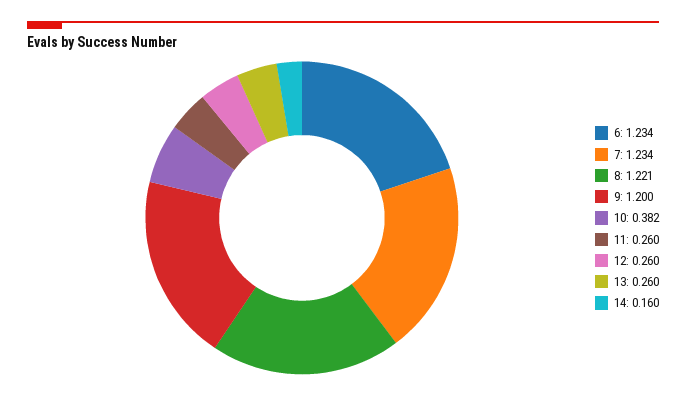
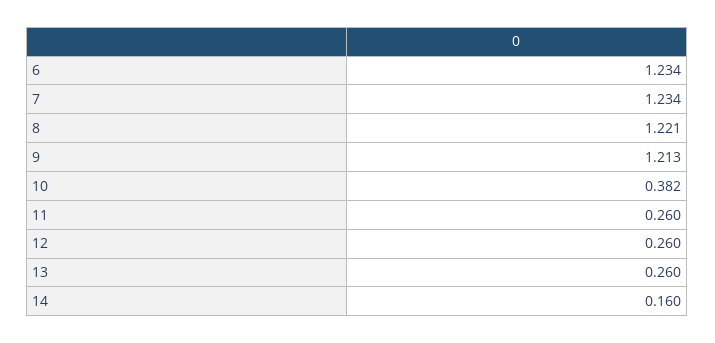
9: 1.2 -> 1.213

